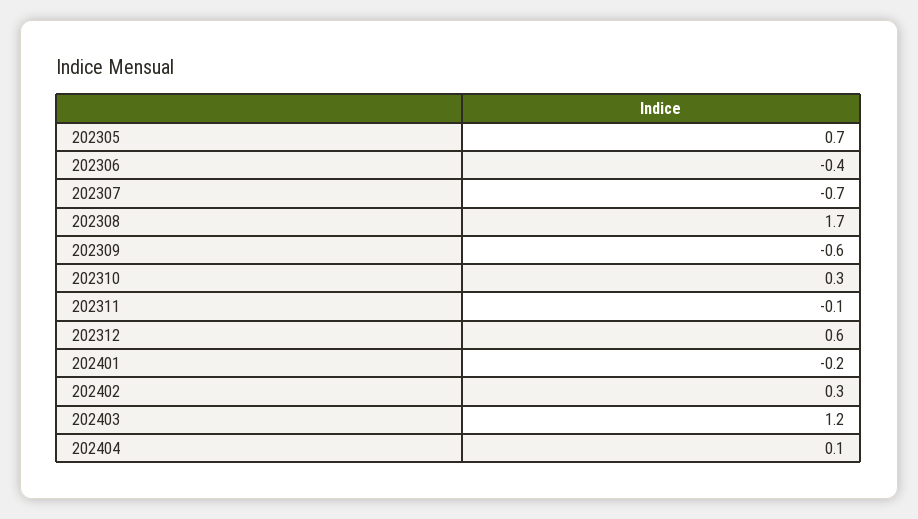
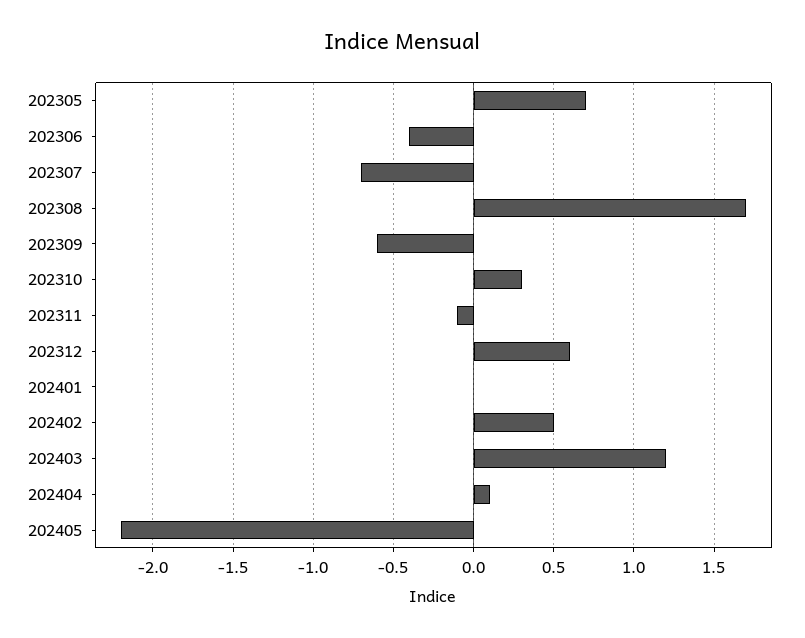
202401: -0.2 -> 0
202402: 0.3 -> 0.5
202405: none -> -2.2

